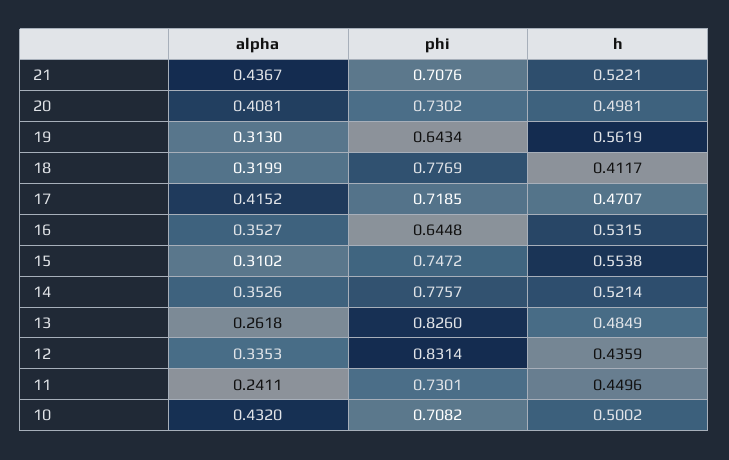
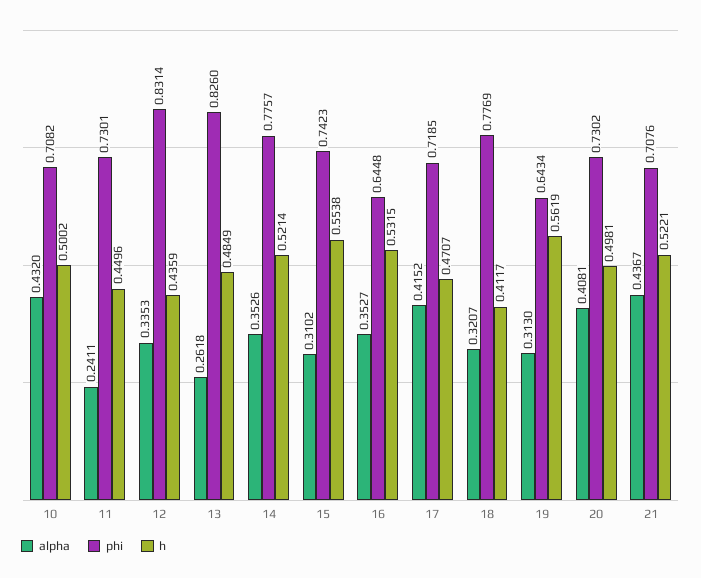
alpha, 18: 0.3199 -> 0.3207
phi, 15: 0.7472 -> 0.7423

